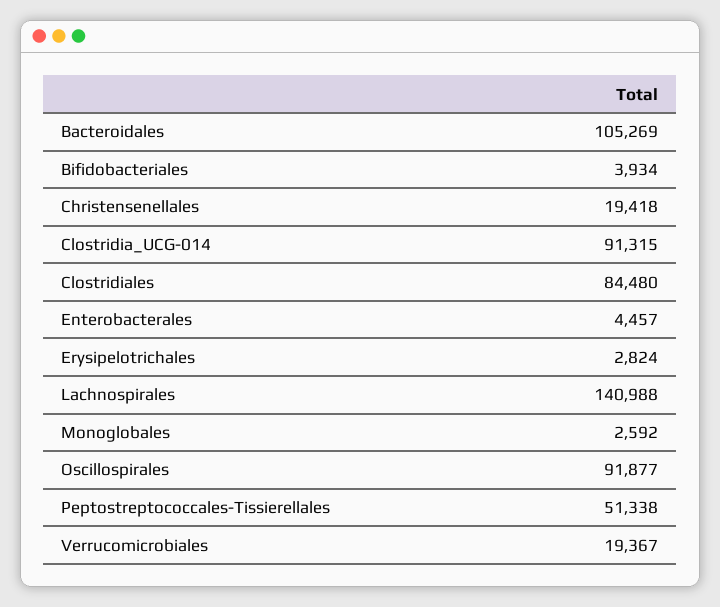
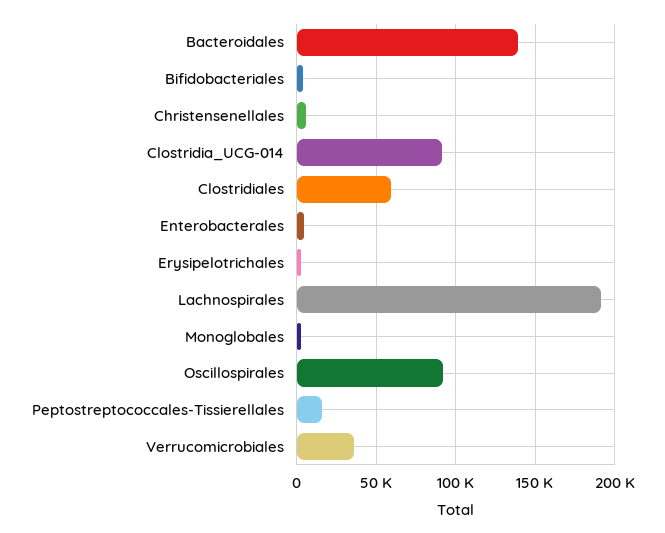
Bacteroidales: 105269 -> 140000
Christensenellales: 19418 -> 5000
Clostridiales: 84480 -> 60000
Lachnospirales: 140988 -> 190000
Peptostreptococcales-Tissierellales: 51338 -> 15000
Verrucomicrobiales: 19367 -> 35000

